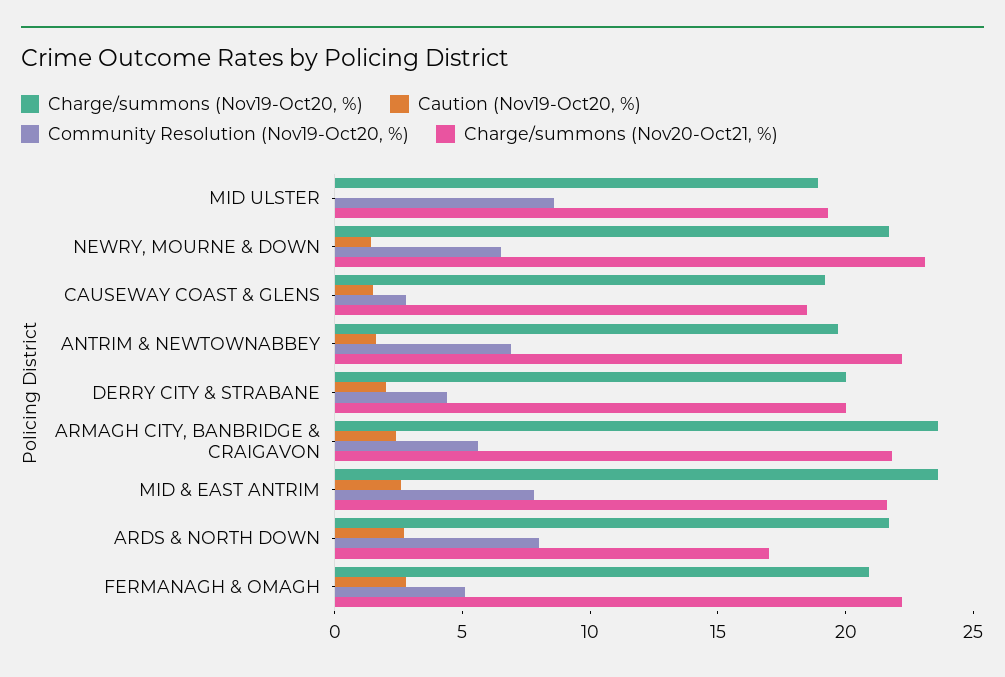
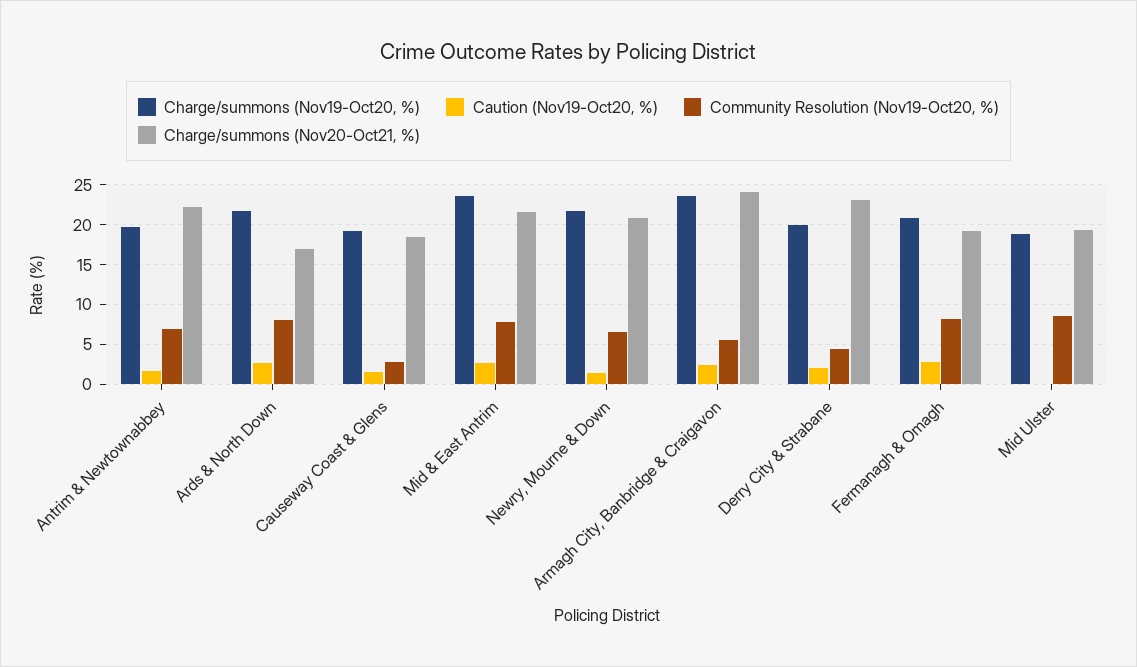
Charge/summons (Nov20-Oct21, %), NEWRY, MOURNE & DOWN: 23 -> 21
Charge/summons (Nov20-Oct21, %), DERRY CITY & STRABANE: 20 -> 23
Charge/summons (Nov20-Oct21, %), ARMAGH CITY, BANBRIDGE & CRAIGAVON: 22 -> 24
Community Resolution (Nov19-Oct20, %), FERMANAGH & OMAGH: 5 -> 8
Charge/summons (Nov20-Oct21, %), FERMANAGH & OMAGH: 22 -> 19

